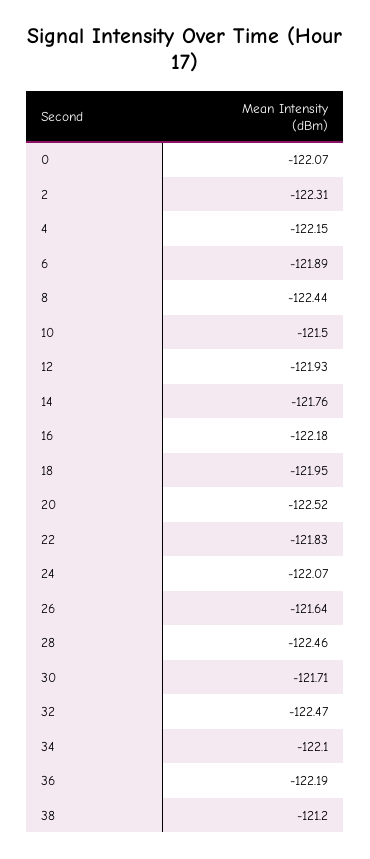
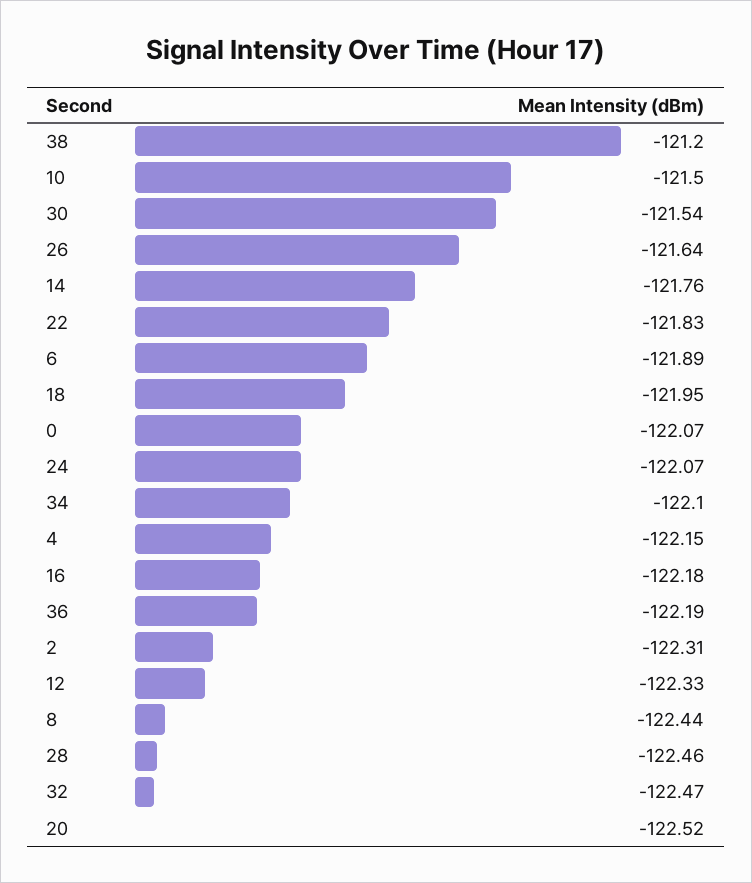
12: -121.93 -> -122.33
30: -121.71 -> -121.54

